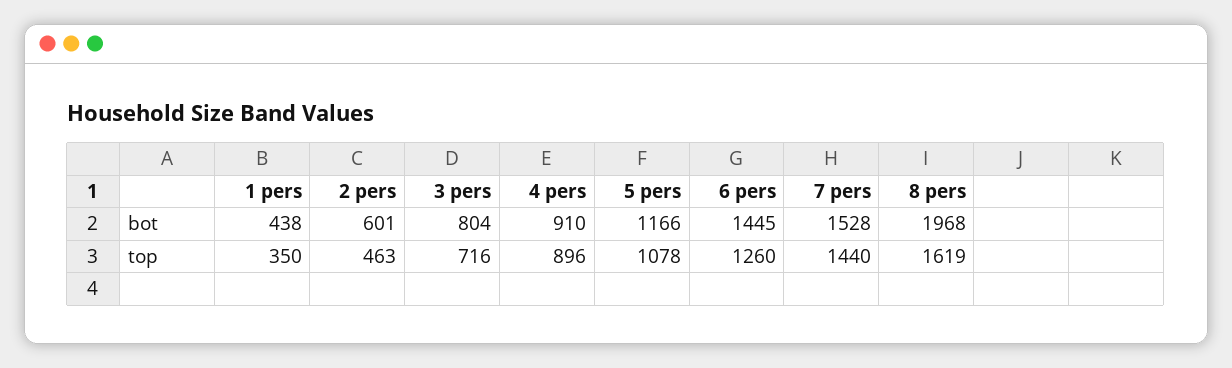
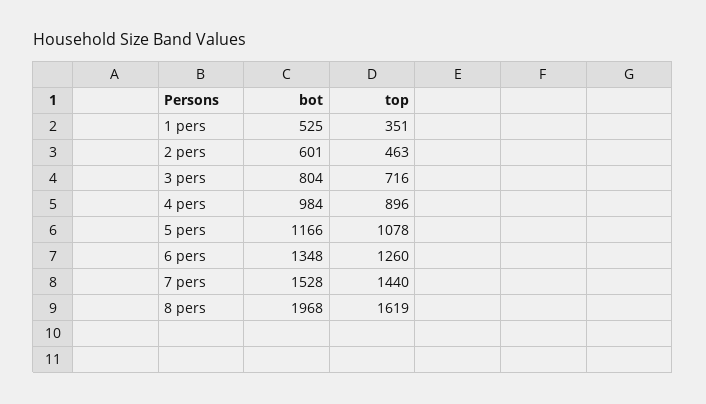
1 pers, bot: 438 -> 525
4 pers, bot: 910 -> 984
6 pers, bot: 1445 -> 1348
1 pers, top: 350 -> 351

